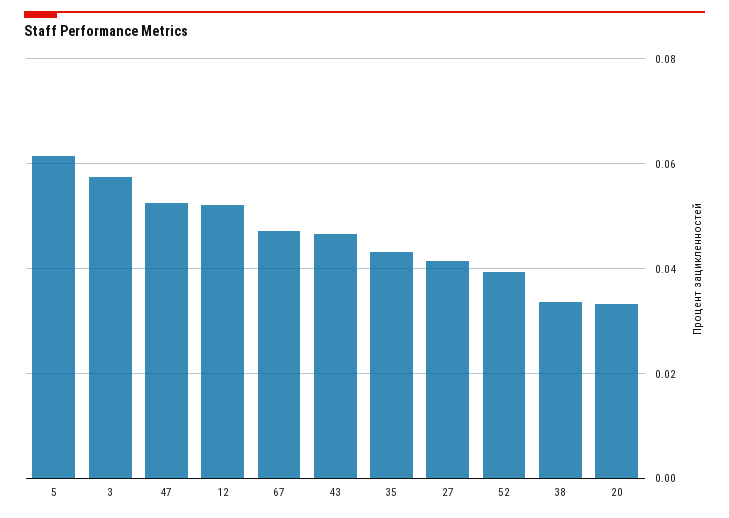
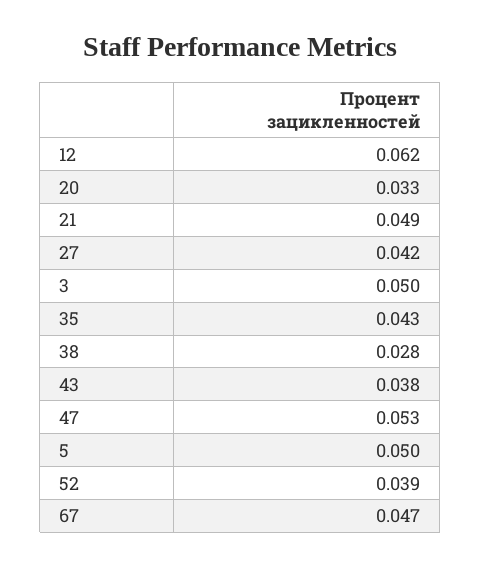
5: 0.062 -> 0.05
3: 0.058 -> 0.05
12: 0.052 -> 0.062
43: 0.046 -> 0.038
38: 0.034 -> 0.028
21: none -> 0.049

